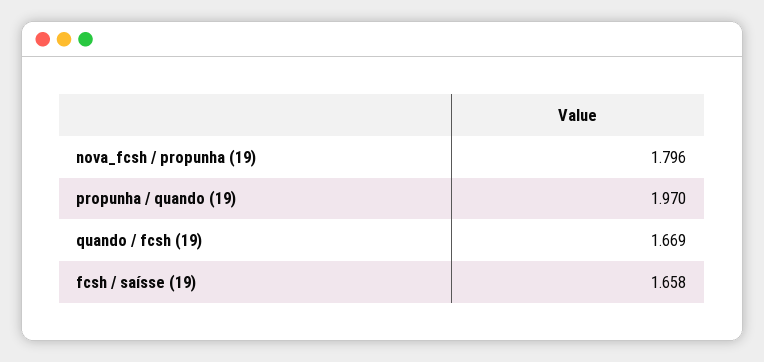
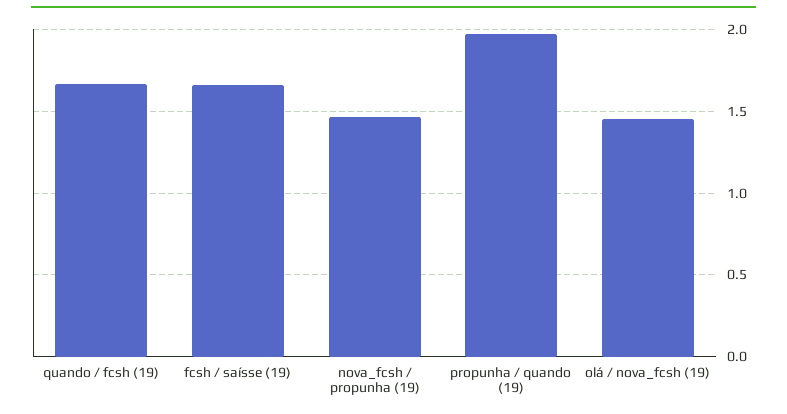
nova_fcsh / propunha (19): 1.796 -> 1.45
olá / nova_fcsh (19): none -> 1.45

